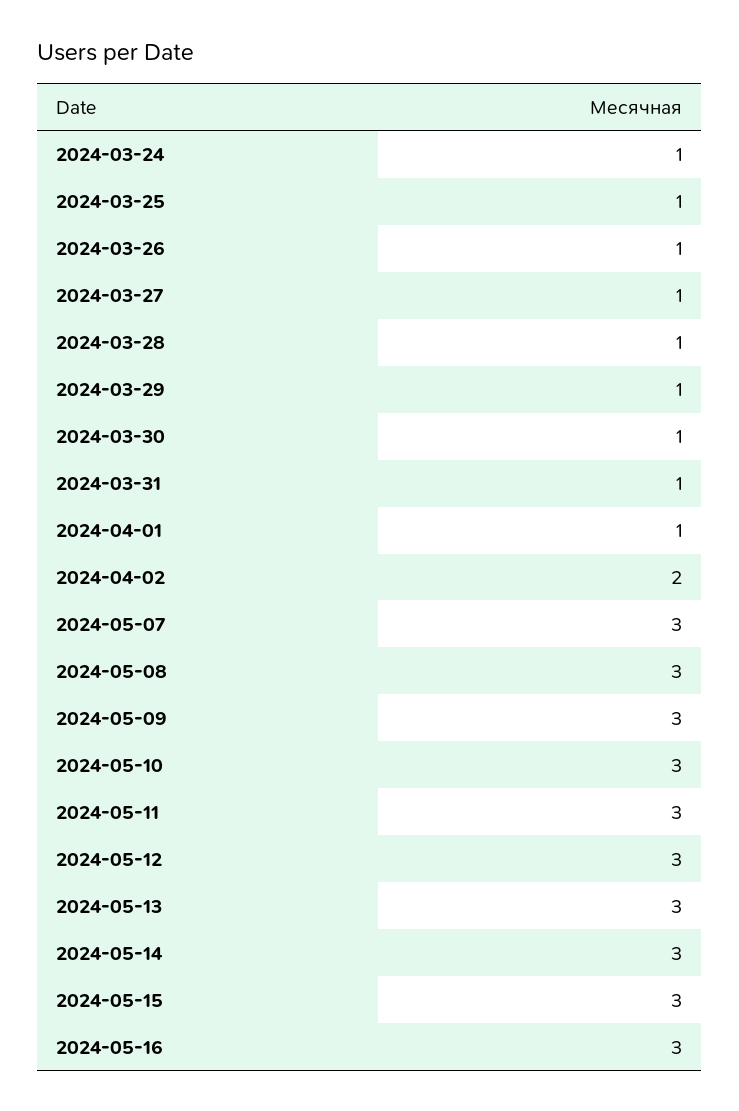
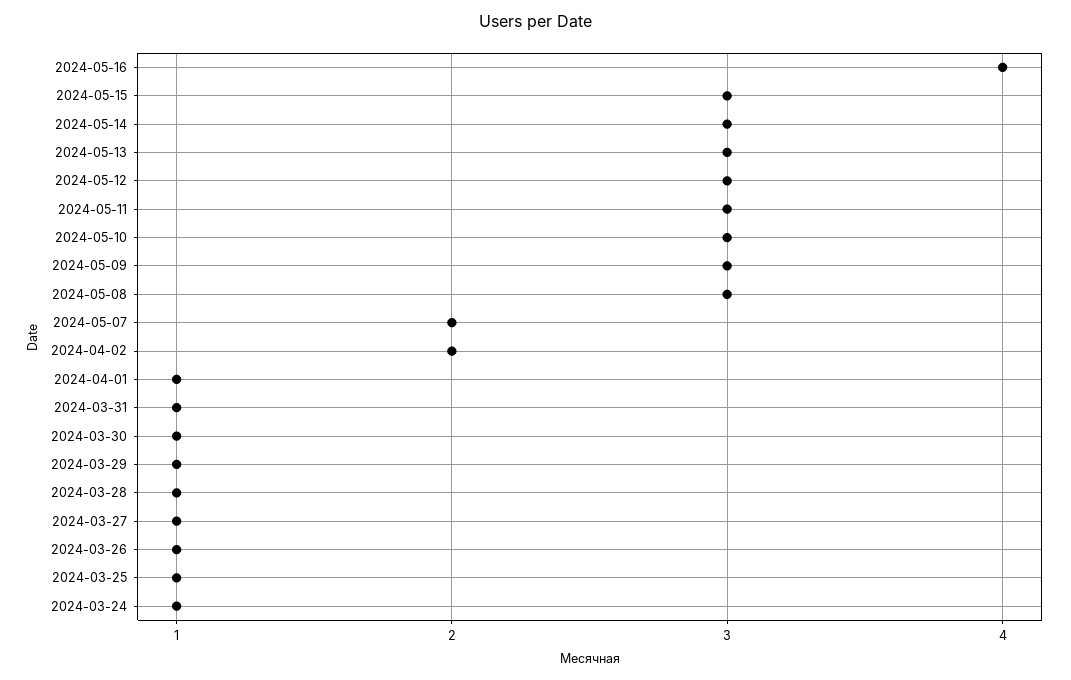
2024-05-07: 3 -> 2
2024-05-16: 3 -> 4

